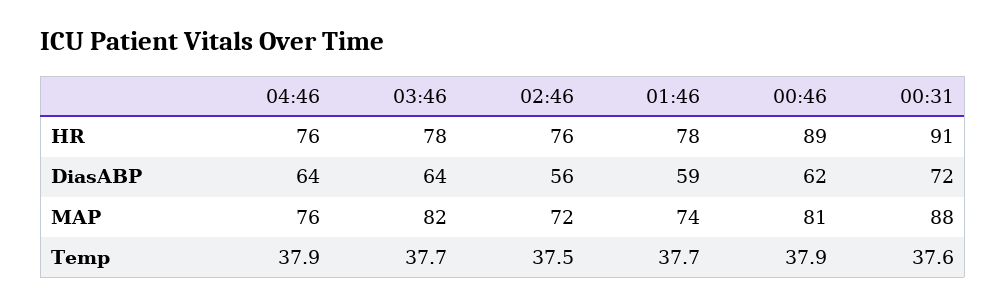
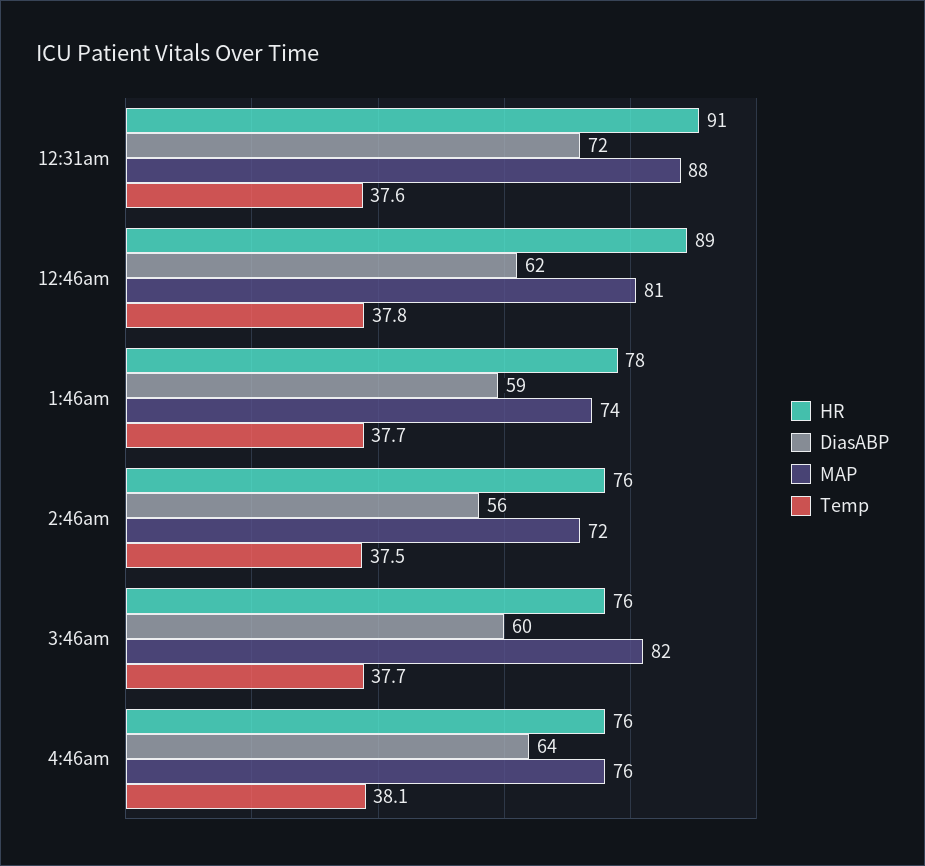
HR, 03:46: 78 -> 76
DiasABP, 03:46: 64 -> 60
Temp, 04:46: 37.9 -> 38.1
Temp, 00:46: 37.9 -> 37.8

